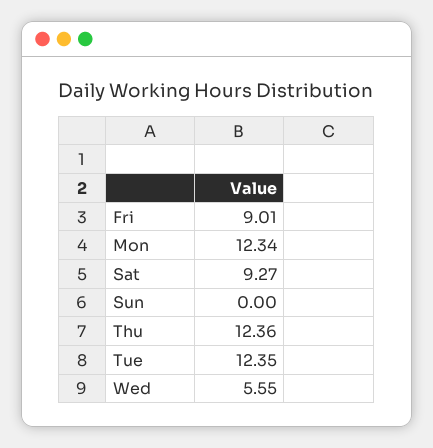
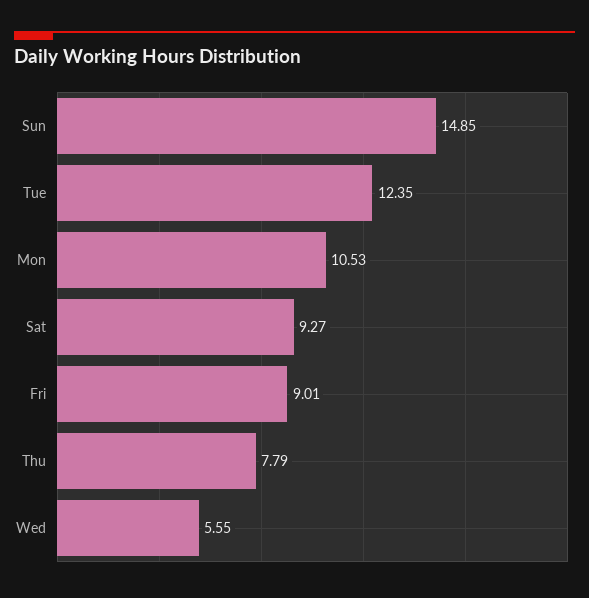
Mon: 12.34 -> 10.53
Sun: 0 -> 14.85
Thu: 12.36 -> 7.79

